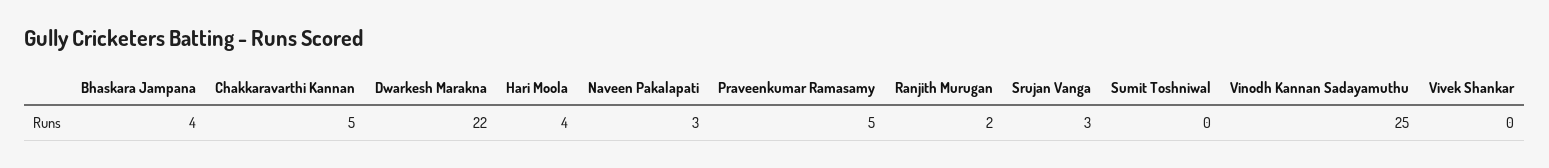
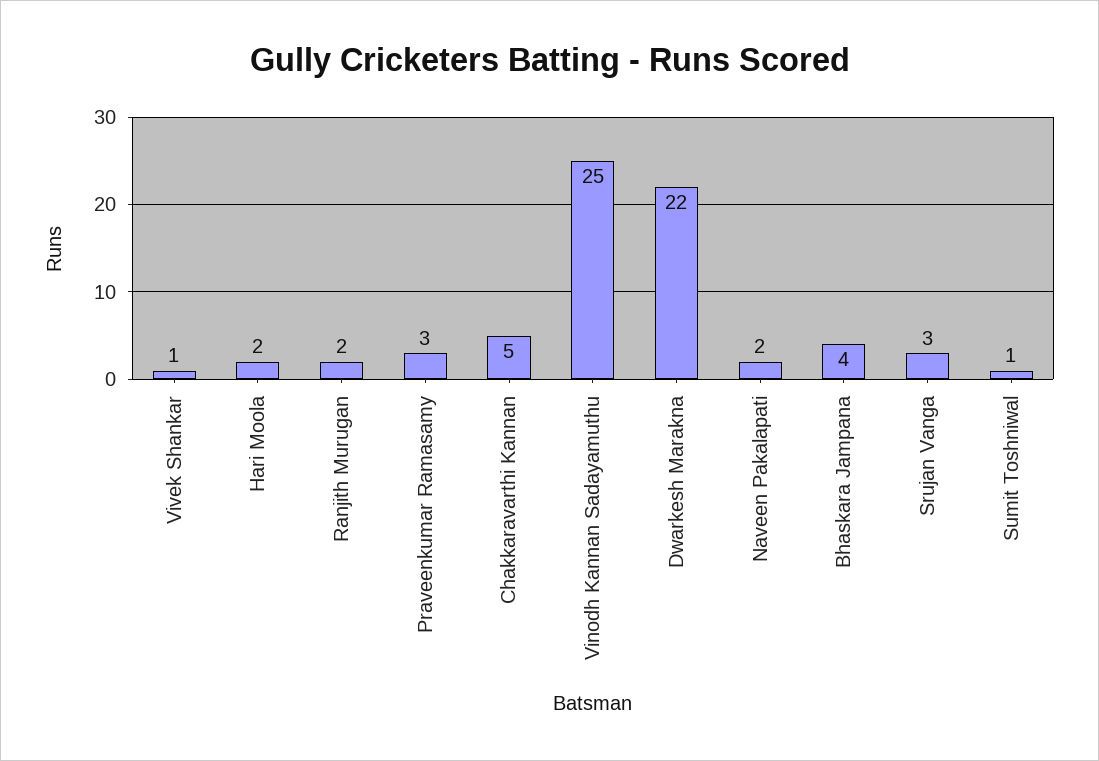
Hari Moola: 4 -> 2
Naveen Pakalapati: 3 -> 2
Praveenkumar Ramasamy: 5 -> 3
Sumit Toshniwal: 0 -> 1
Vivek Shankar: 0 -> 1

